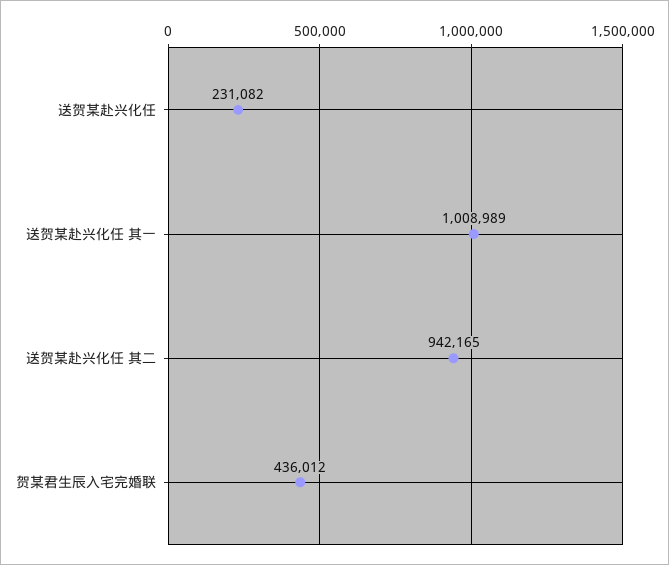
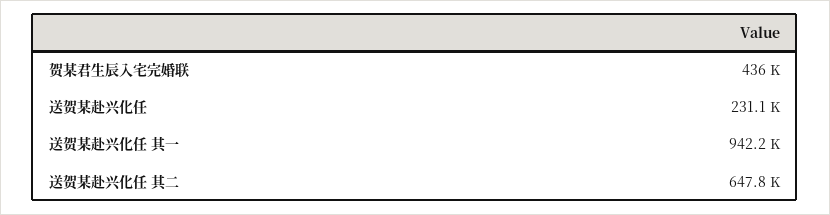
送贺某赴兴化任 其一: 1008989 -> 942200
送贺某赴兴化任 其二: 942165 -> 647800

